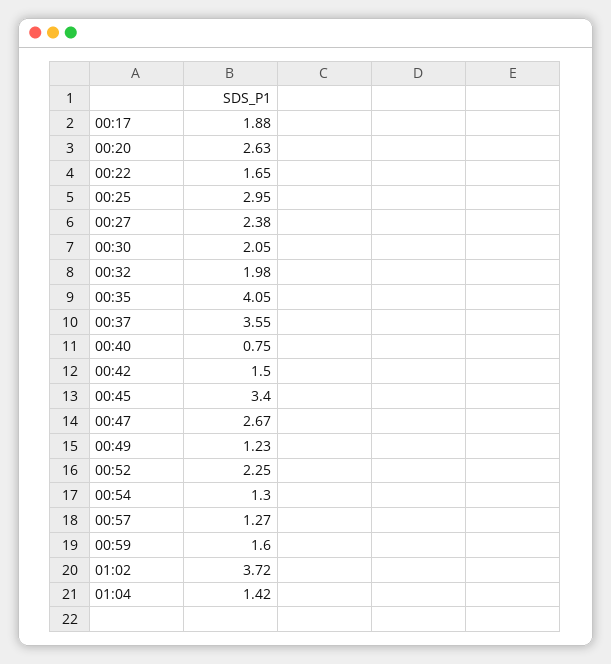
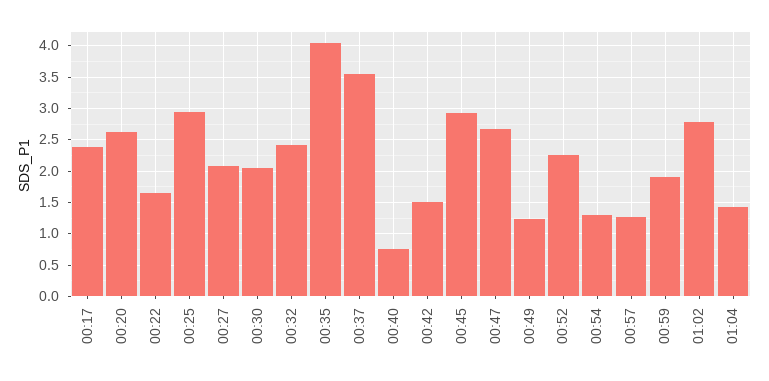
00:17: 1.88 -> 2.4
00:27: 2.38 -> 2.1
00:32: 1.98 -> 2.4
00:45: 3.4 -> 2.9
00:59: 1.6 -> 1.9
01:02: 3.72 -> 2.8

